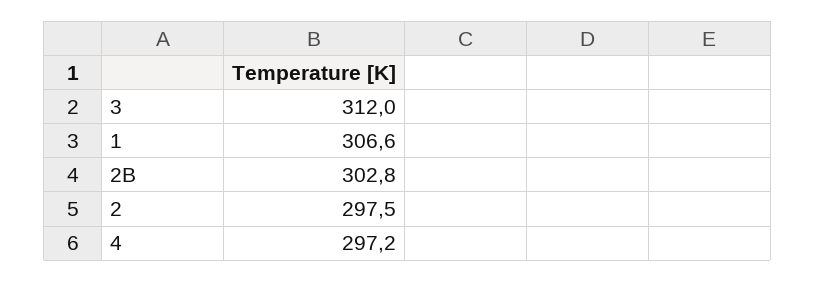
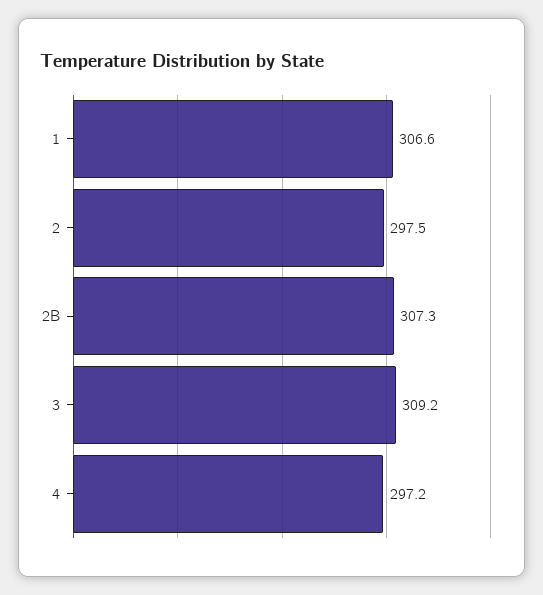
3: 312 -> 309.2
2B: 302.8 -> 307.3

